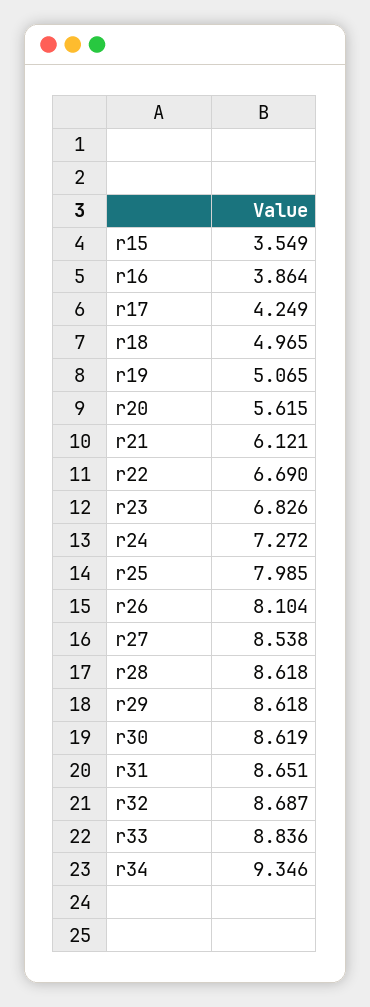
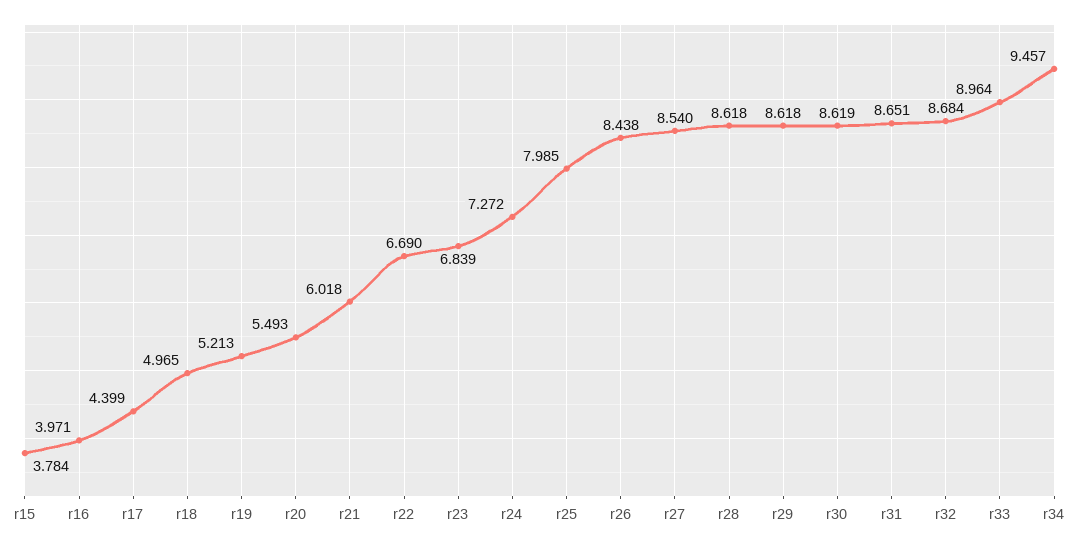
r15: 3.549 -> 3.784
r16: 3.864 -> 3.971
r17: 4.249 -> 4.399
r19: 5.065 -> 5.213
r20: 5.615 -> 5.493
r21: 6.121 -> 6.018
r23: 6.826 -> 6.839
r26: 8.104 -> 8.438
r27: 8.538 -> 8.54
r32: 8.687 -> 8.684
r33: 8.836 -> 8.964
r34: 9.346 -> 9.457

